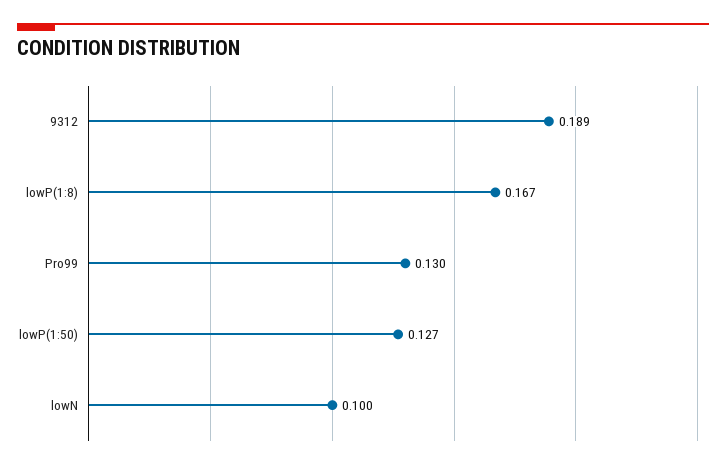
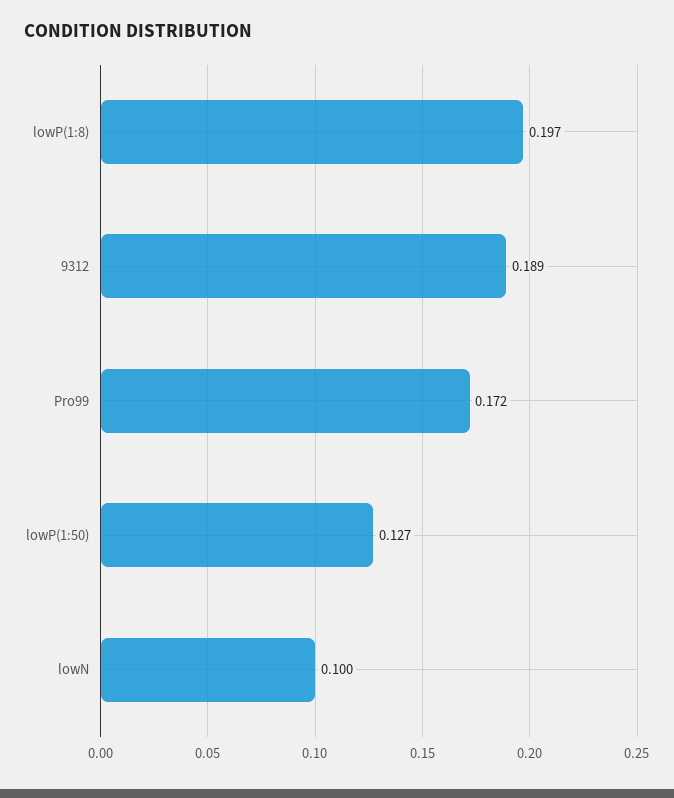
lowP(1:8): 0.167 -> 0.197
Pro99: 0.13 -> 0.172

